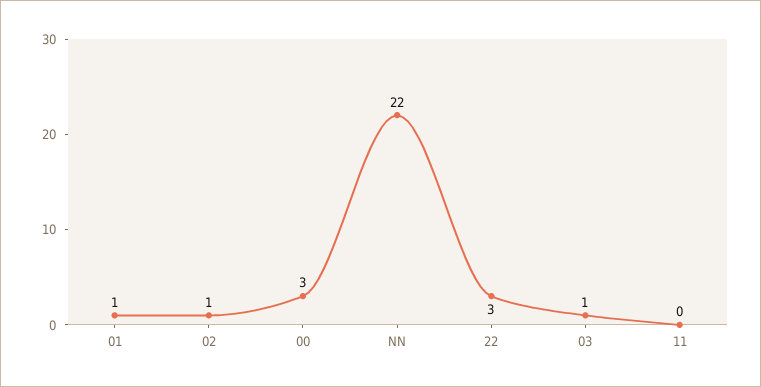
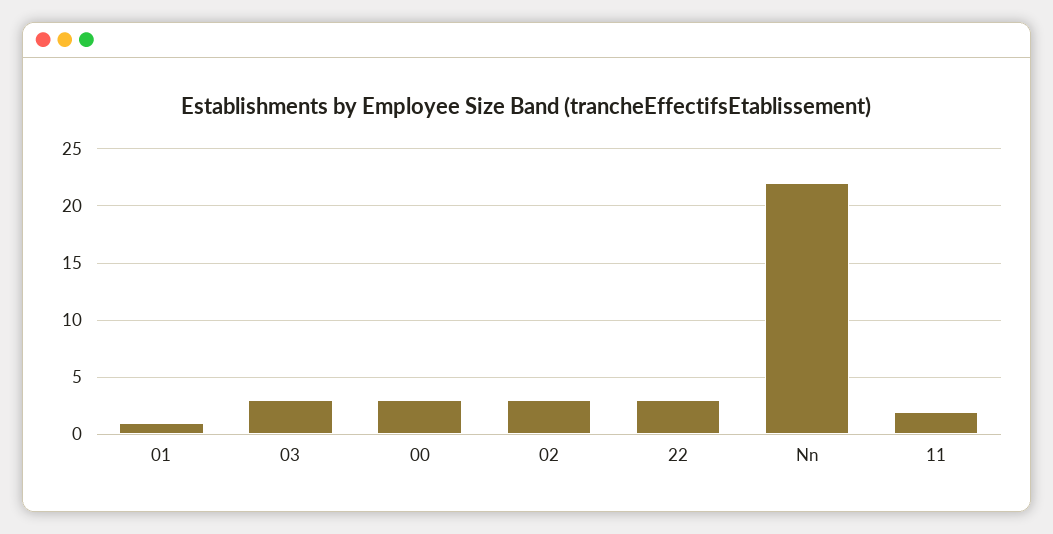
02: 1 -> 3
03: 1 -> 3
11: 0 -> 2

